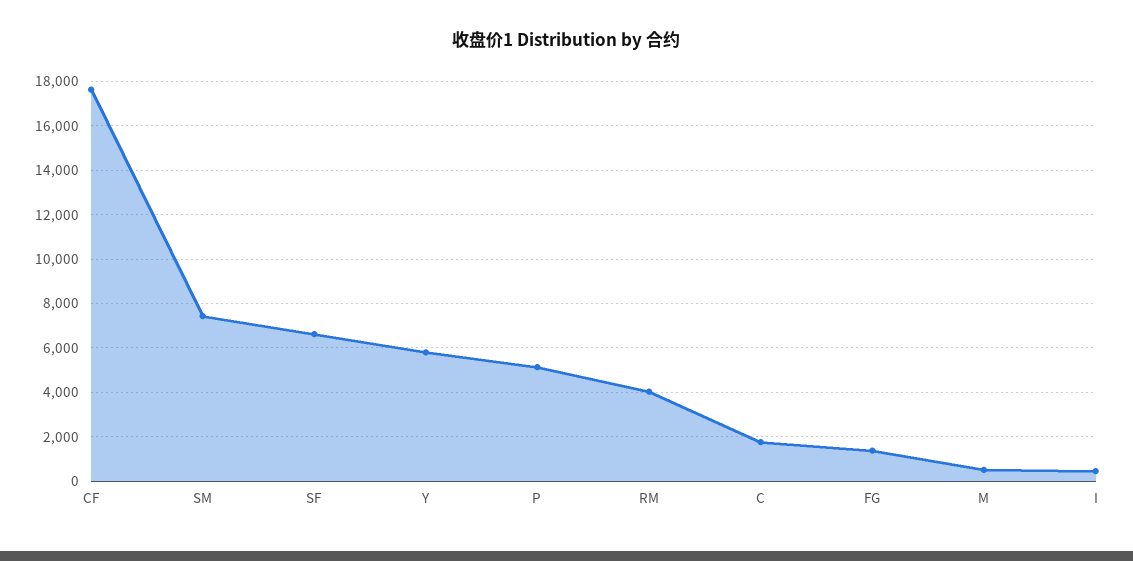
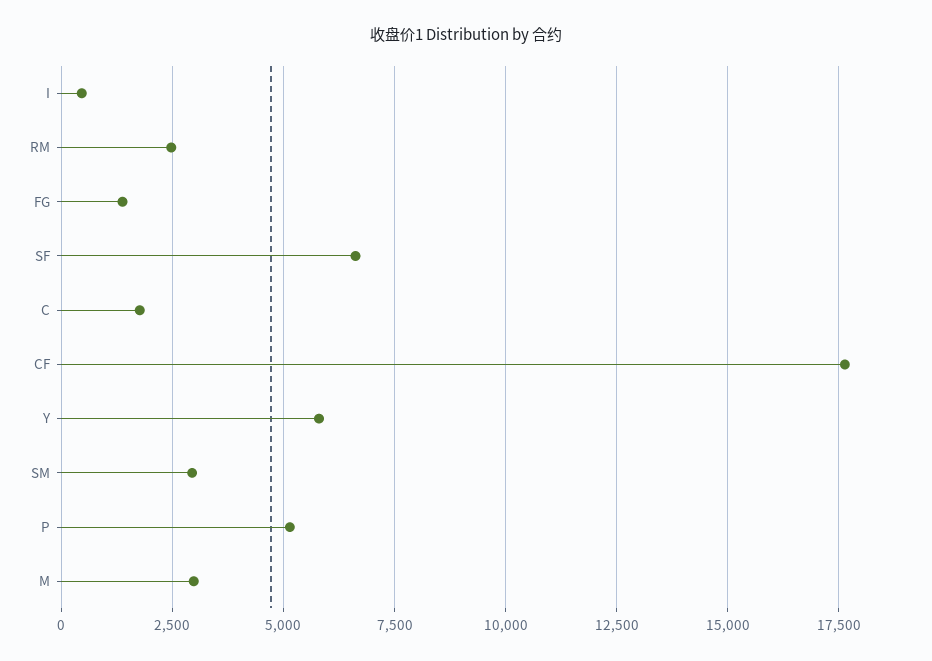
SM: 7500 -> 3000
RM: 4000 -> 2500
M: 500 -> 3000

